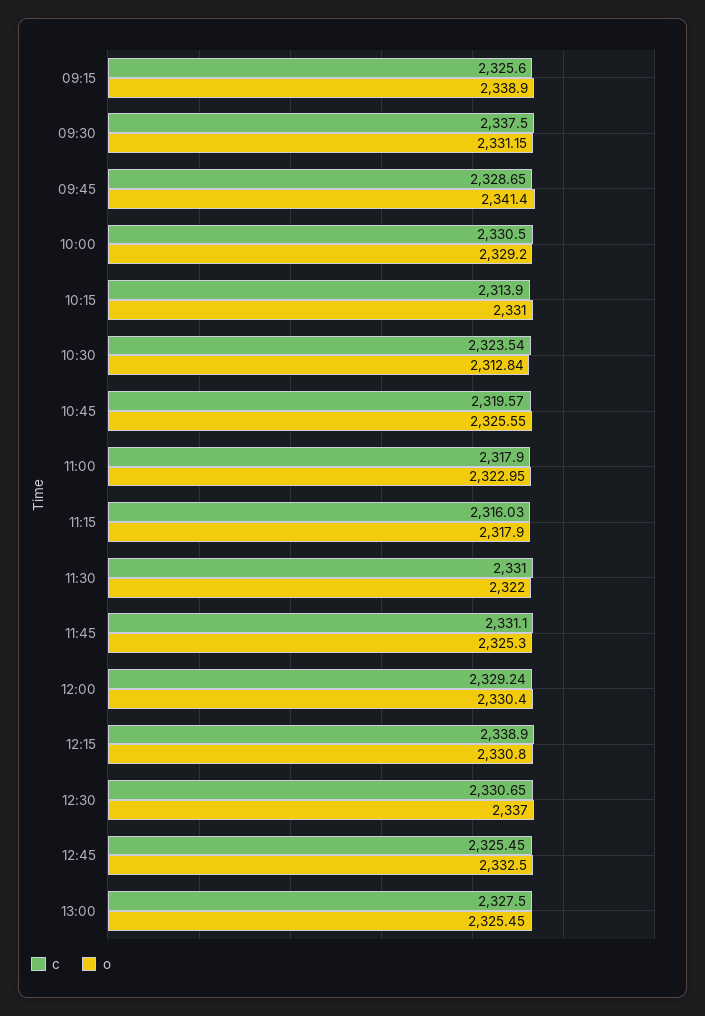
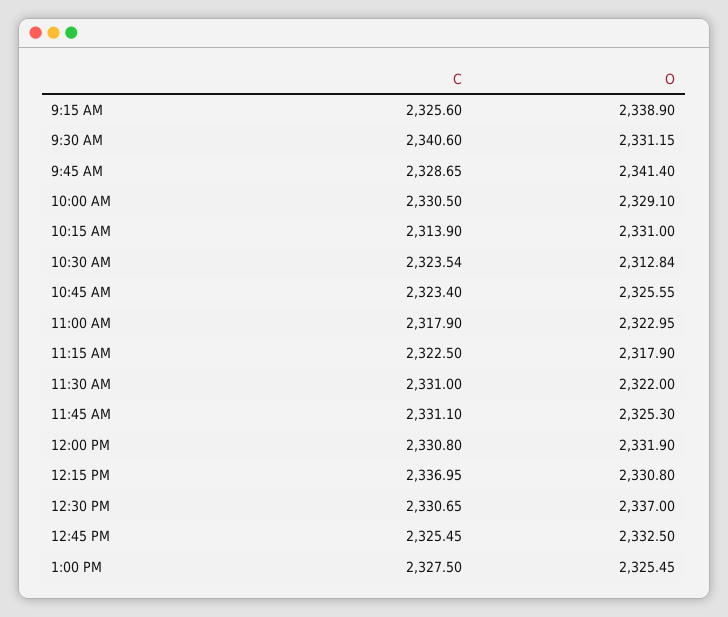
c, 09:30: 2337.5 -> 2340.6
o, 10:00: 2329.2 -> 2329.1
c, 10:45: 2319.57 -> 2323.4
c, 11:15: 2316.03 -> 2322.5
c, 12:00: 2329.24 -> 2330.8
o, 12:00: 2330.4 -> 2331.9
c, 12:15: 2338.9 -> 2336.95

